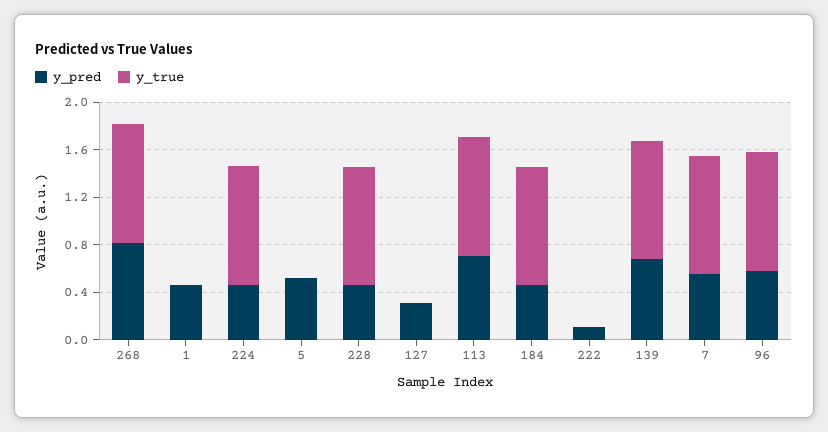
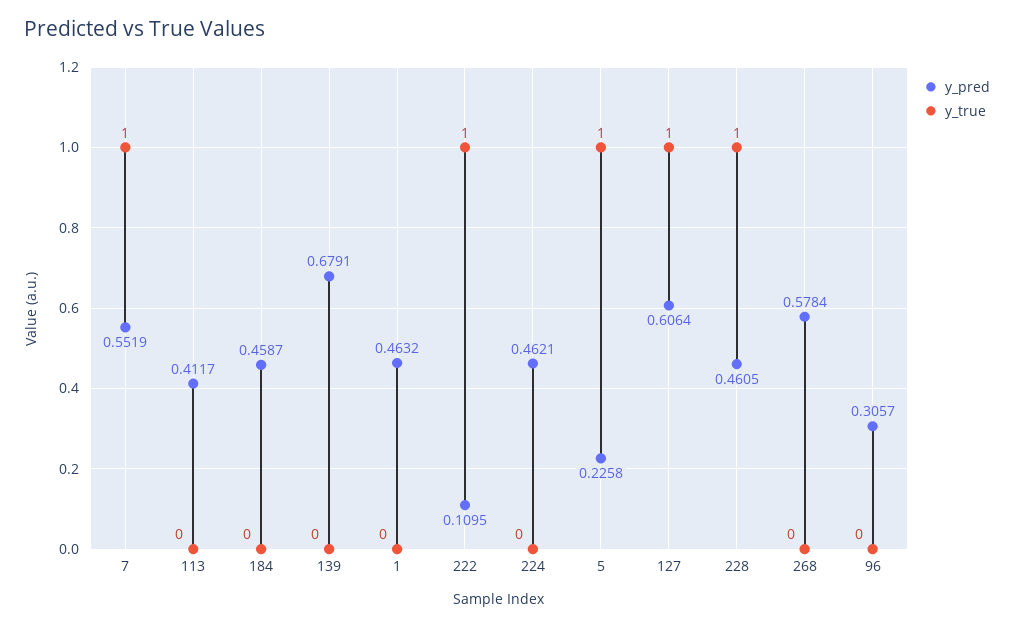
y_pred, 268: 0.8 -> 0.5784
y_true, 268: 1 -> 0
y_true, 224: 1 -> 0
y_pred, 5: 0.5 -> 0.2258
y_true, 5: 0 -> 1
y_pred, 127: 0.3 -> 0.6064
y_true, 127: 0 -> 1
y_pred, 113: 0.7 -> 0.4117
y_true, 113: 1 -> 0
y_true, 184: 1 -> 0
y_true, 222: 0 -> 1
y_true, 139: 1 -> 0
y_pred, 96: 0.6 -> 0.3057
y_true, 96: 1 -> 0

